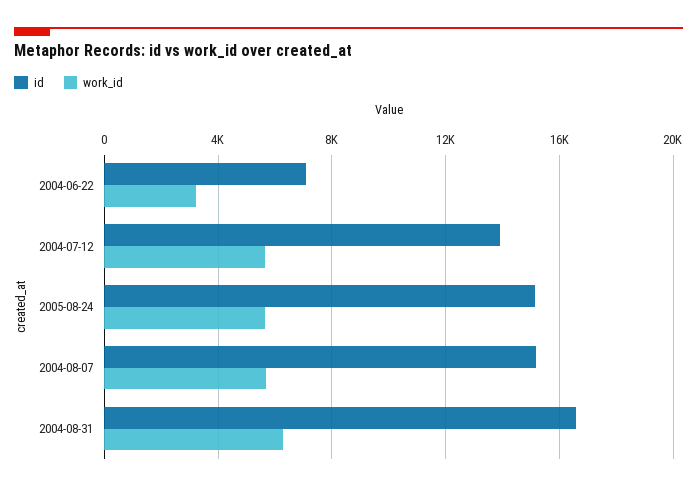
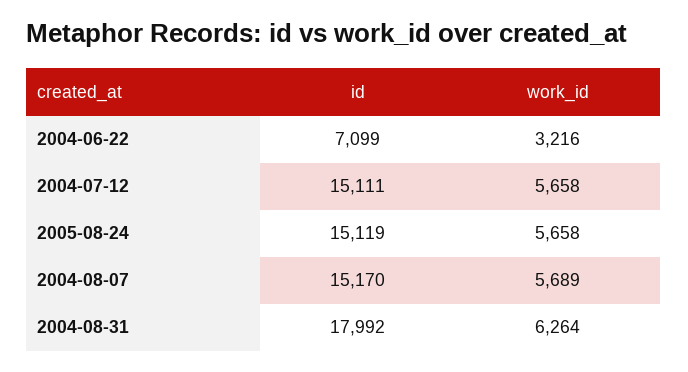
id, 2004-07-12: 14000 -> 15111
id, 2004-08-31: 16500 -> 17992

